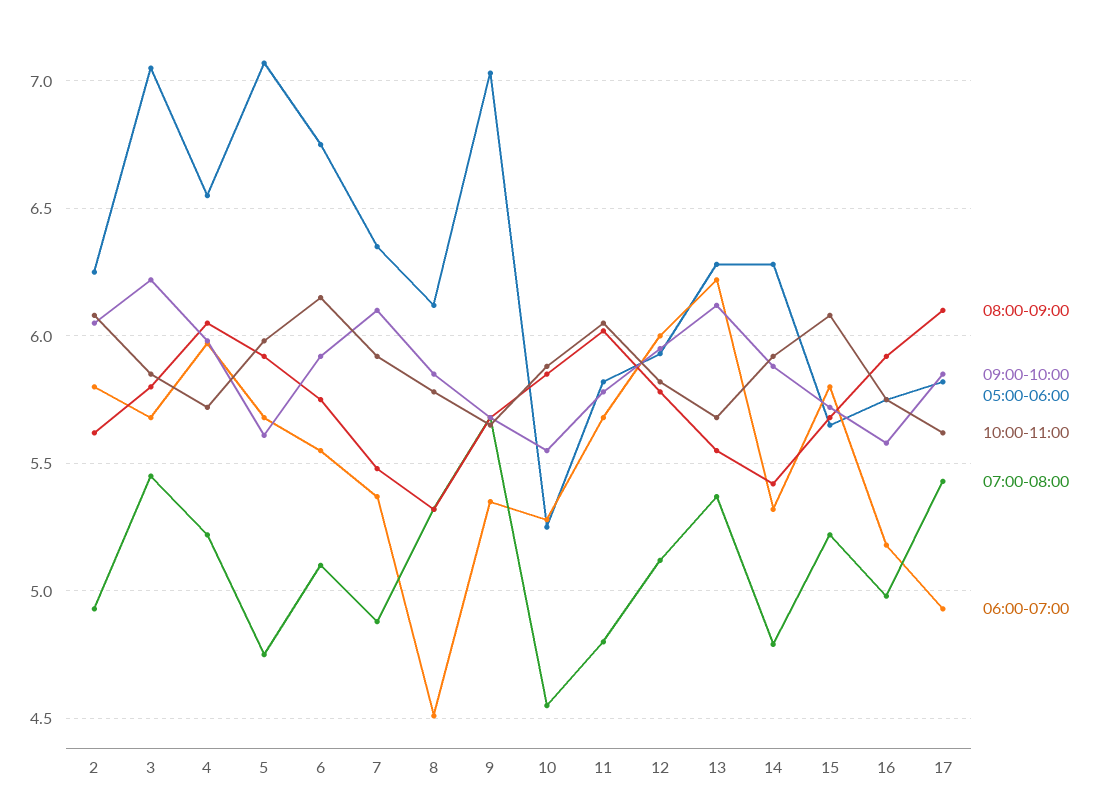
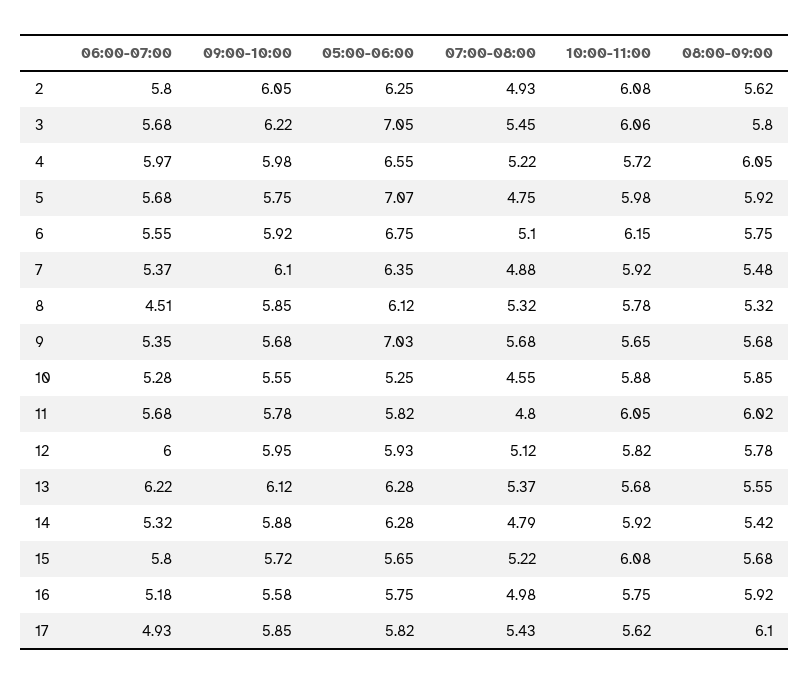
10:00-11:00, 3: 5.85 -> 6.06
09:00-10:00, 5: 5.6 -> 5.75

